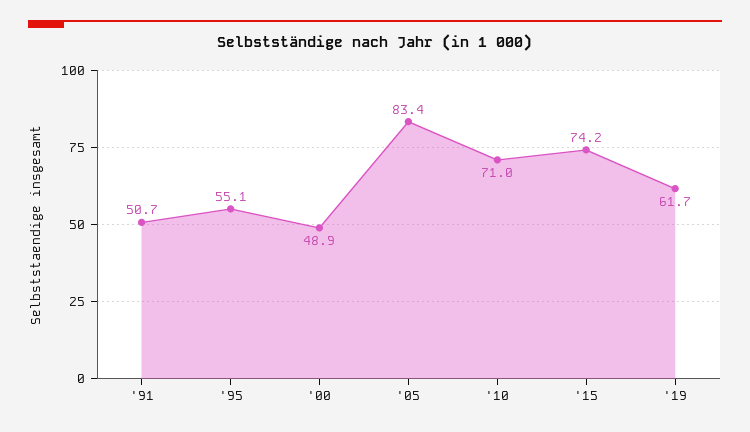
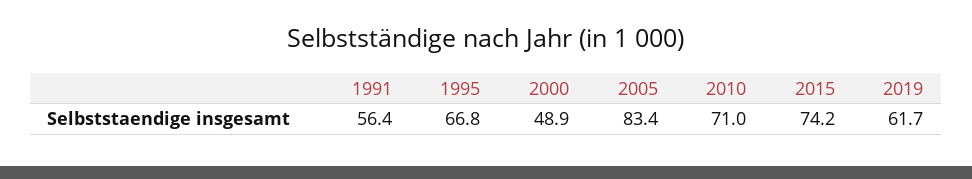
'91: 50.7 -> 56.4
'95: 55.1 -> 66.8

